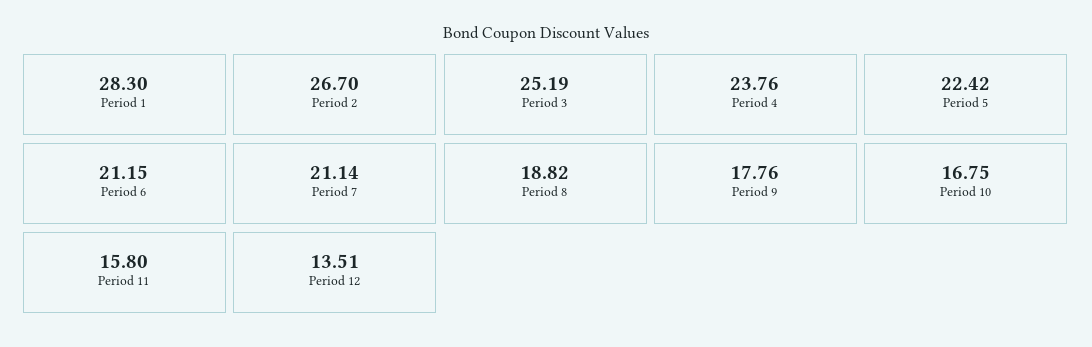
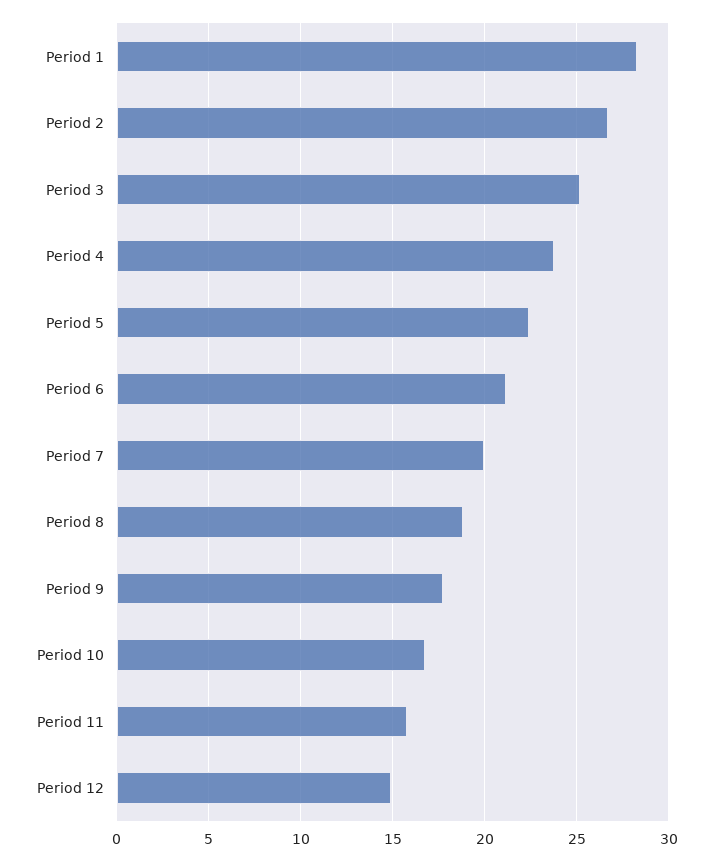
Period 7: 21.14 -> 20
Period 12: 13.51 -> 15

